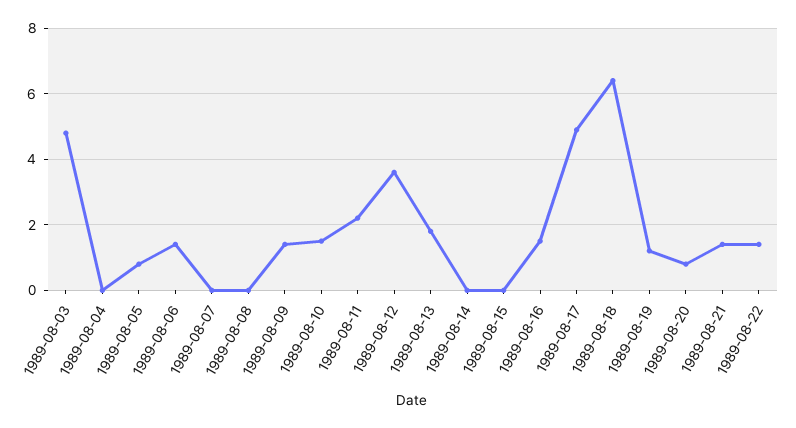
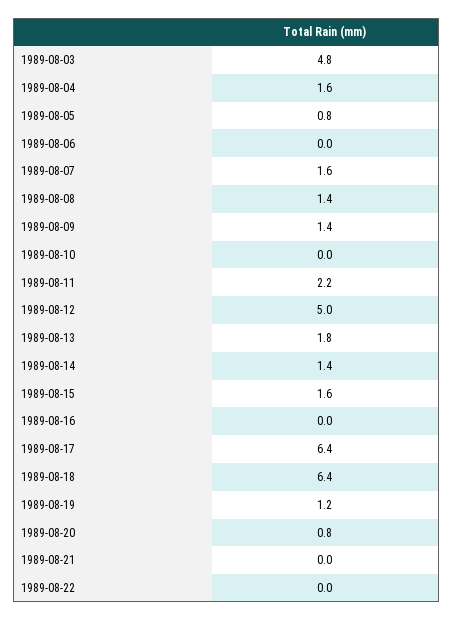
1989-08-04: 0 -> 1.6
1989-08-06: 1.5 -> 0
1989-08-07: 0 -> 1.6
1989-08-08: 0 -> 1.4
1989-08-10: 1.5 -> 0
1989-08-12: 3.5 -> 5
1989-08-14: 0 -> 1.4
1989-08-15: 0 -> 1.6
1989-08-16: 1.5 -> 0
1989-08-17: 5 -> 6.4
1989-08-21: 1.5 -> 0
1989-08-22: 1.5 -> 0

